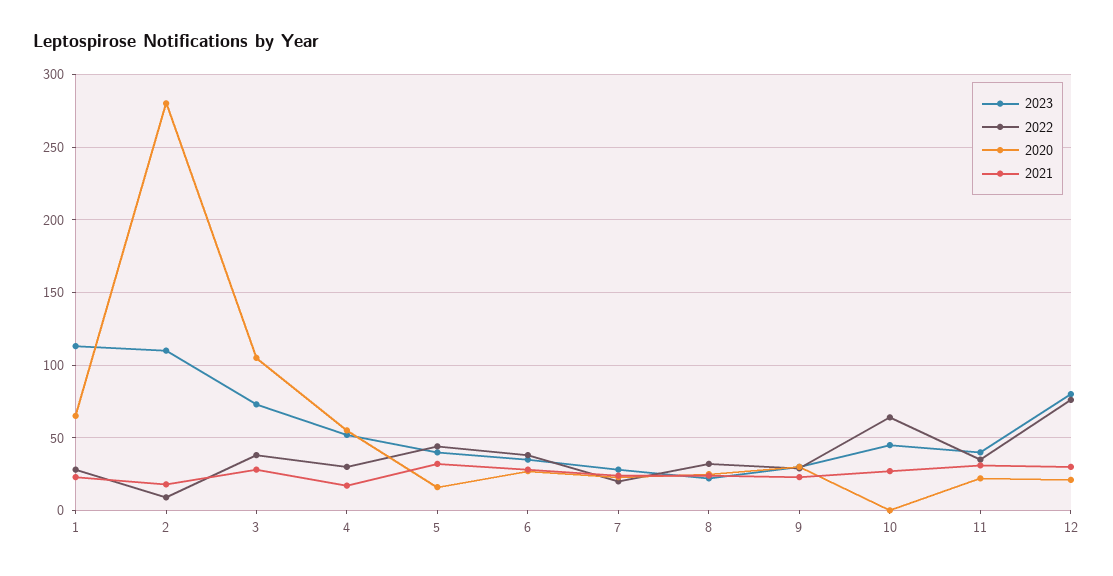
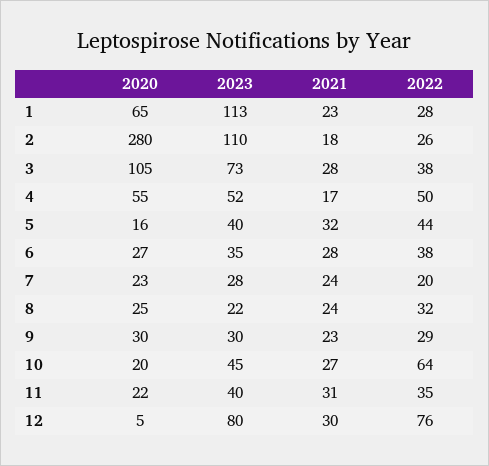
2022, 2: 10 -> 26
2022, 4: 30 -> 50
2020, 10: 0 -> 20
2020, 12: 20 -> 5

